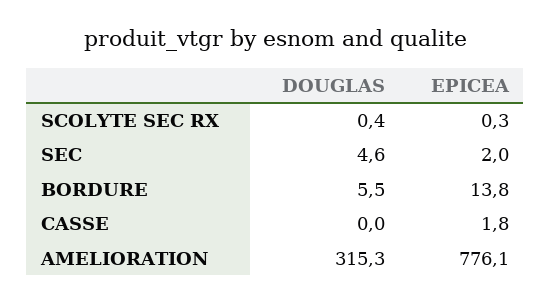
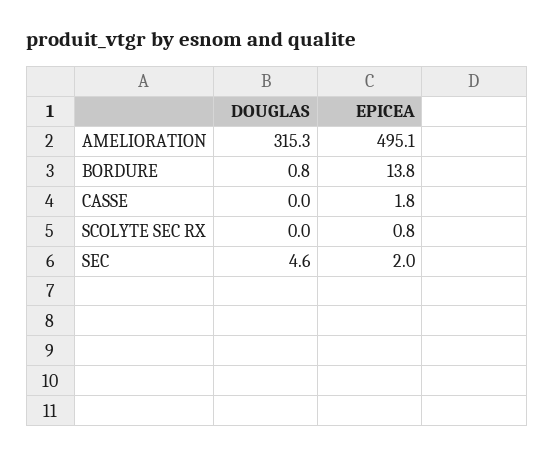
DOUGLAS, SCOLYTE SEC RX: 0.4 -> 0
EPICEA, SCOLYTE SEC RX: 0.3 -> 0.8
DOUGLAS, BORDURE: 5.5 -> 0.8
EPICEA, AMELIORATION: 776.1 -> 495.1

